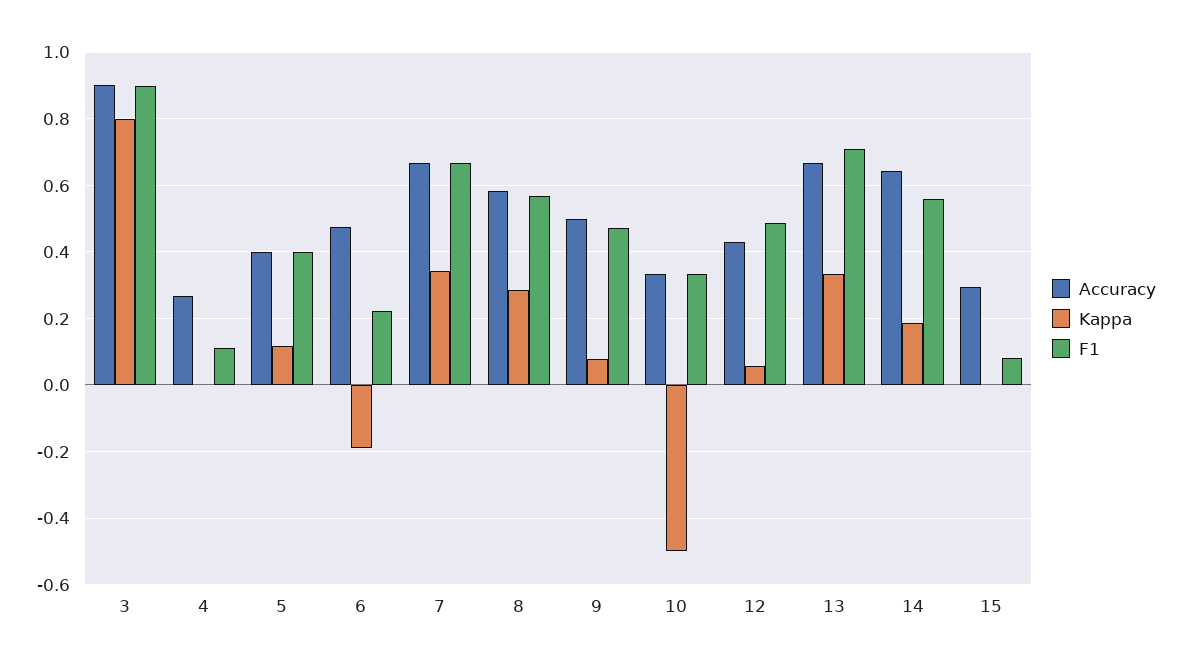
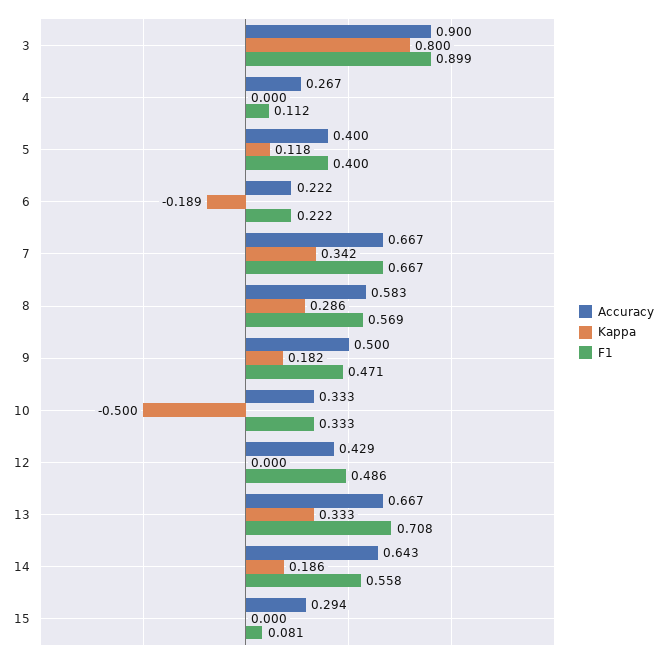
Accuracy, 6: 0.48 -> 0.222
Kappa, 9: 0.08 -> 0.182
Kappa, 12: 0.06 -> 0

